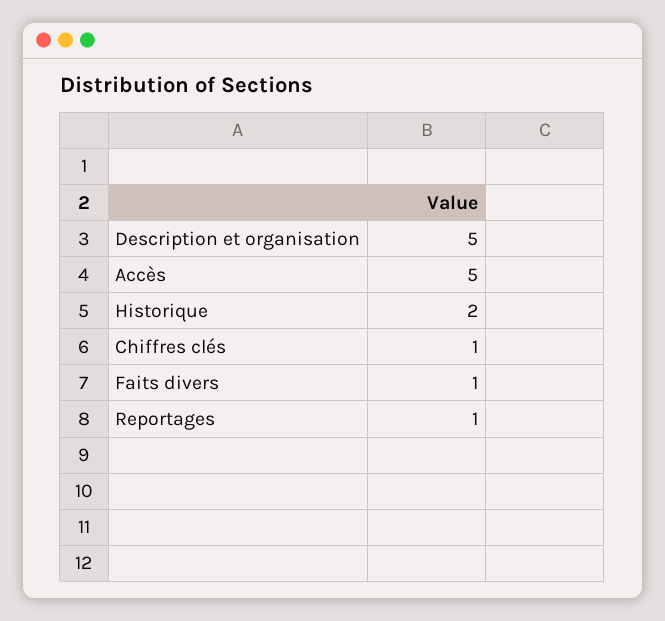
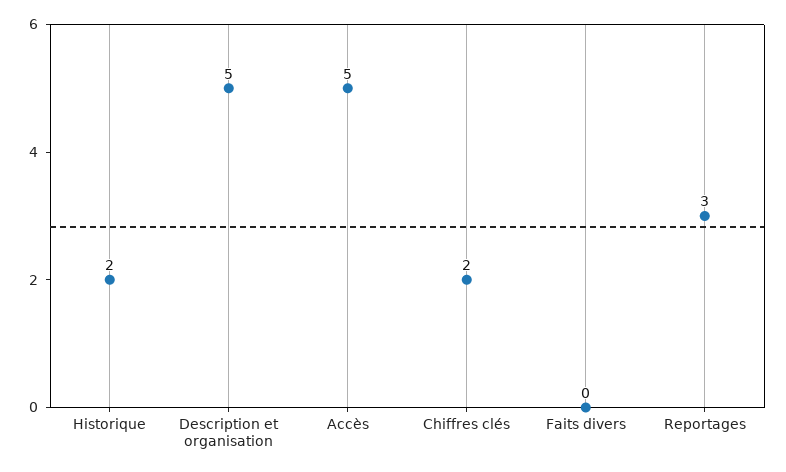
Chiffres clés: 1 -> 2
Faits divers: 1 -> 0
Reportages: 1 -> 3

